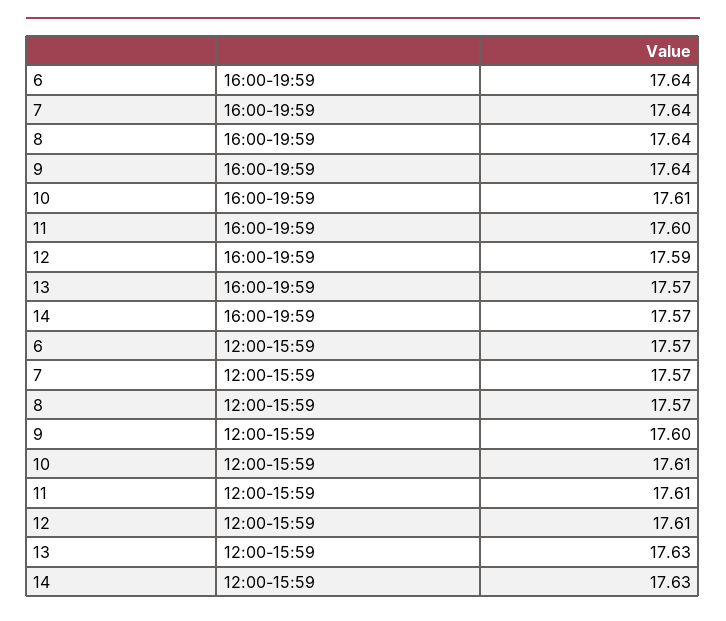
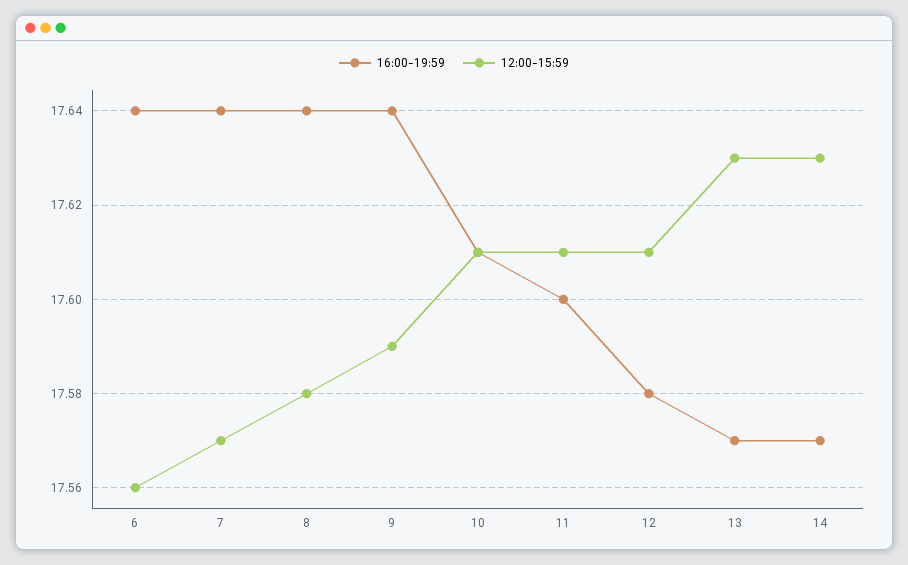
16:00-19:59, 12: 17.59 -> 17.58
12:00-15:59, 6: 17.57 -> 17.56
12:00-15:59, 8: 17.57 -> 17.58
12:00-15:59, 9: 17.6 -> 17.59

